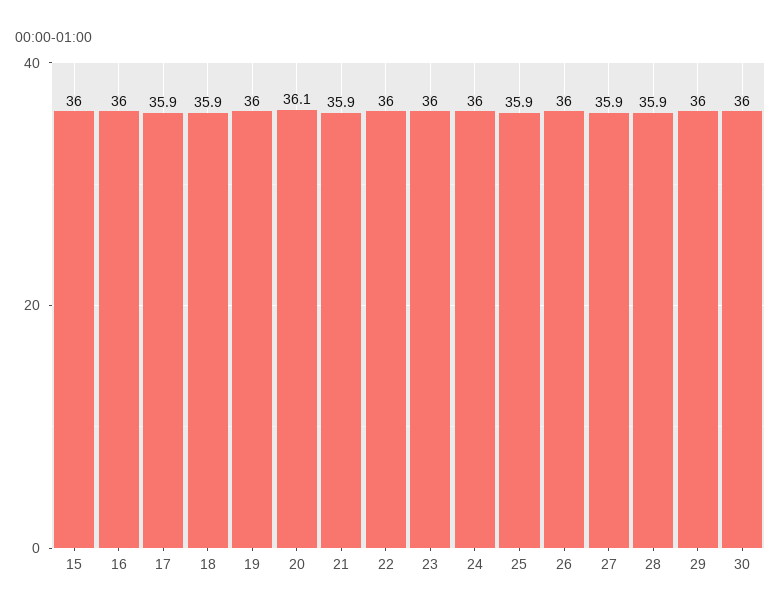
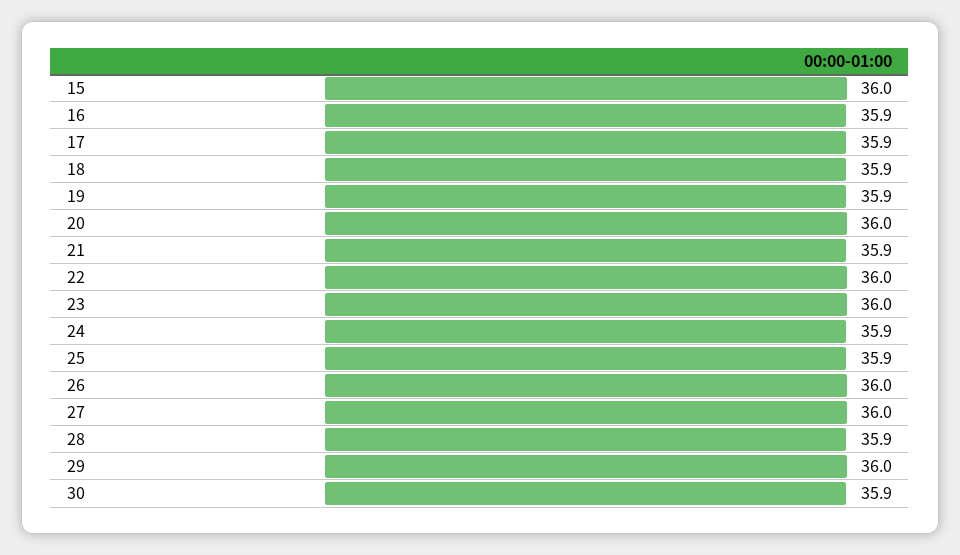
16: 36 -> 35.9
19: 36 -> 35.9
20: 36.1 -> 36
24: 36 -> 35.9
27: 35.9 -> 36
30: 36 -> 35.9

